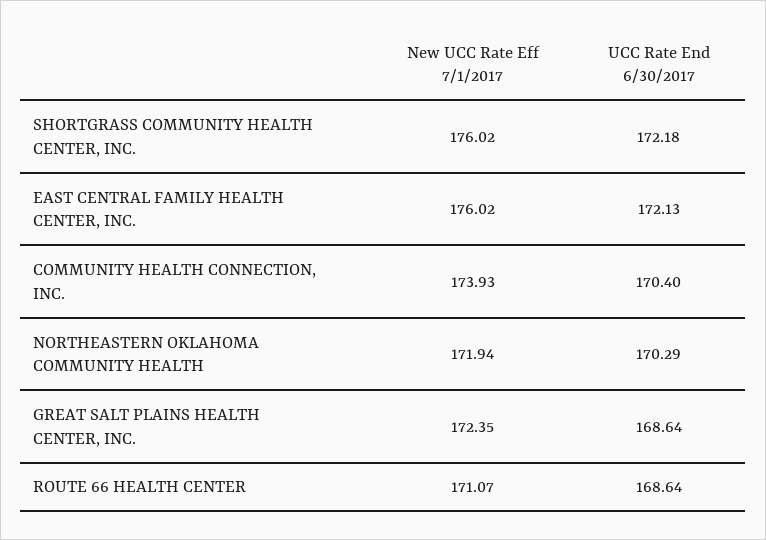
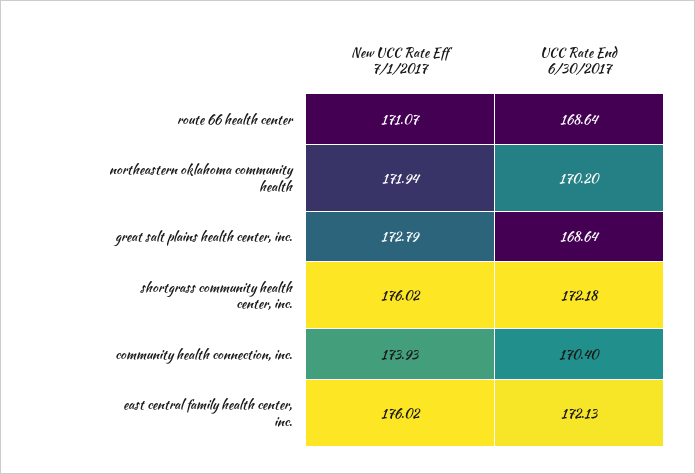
UCC Rate End 6/30/2017, NORTHEASTERN OKLAHOMA COMMUNITY HEALTH: 170.29 -> 170.2
New UCC Rate Eff 7/1/2017, GREAT SALT PLAINS HEALTH CENTER, INC.: 172.35 -> 172.79

